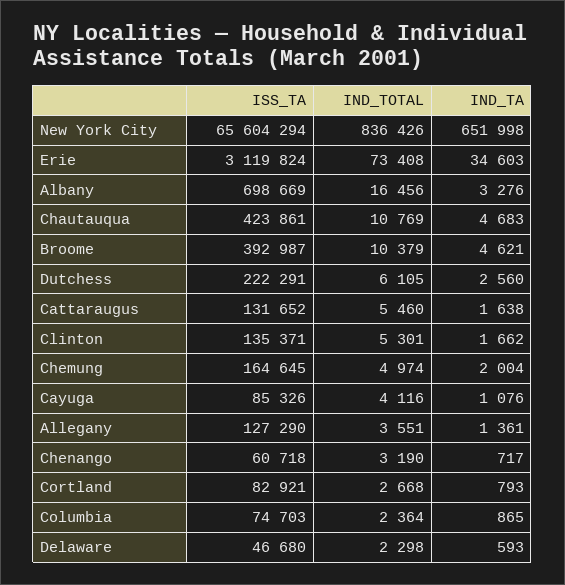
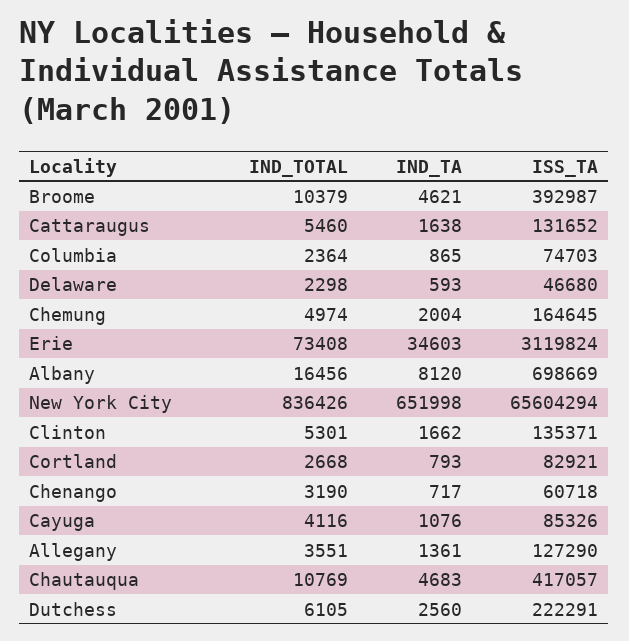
IND_TA, Albany: 3276 -> 8120
ISS_TA, Chautauqua: 423861 -> 417057

